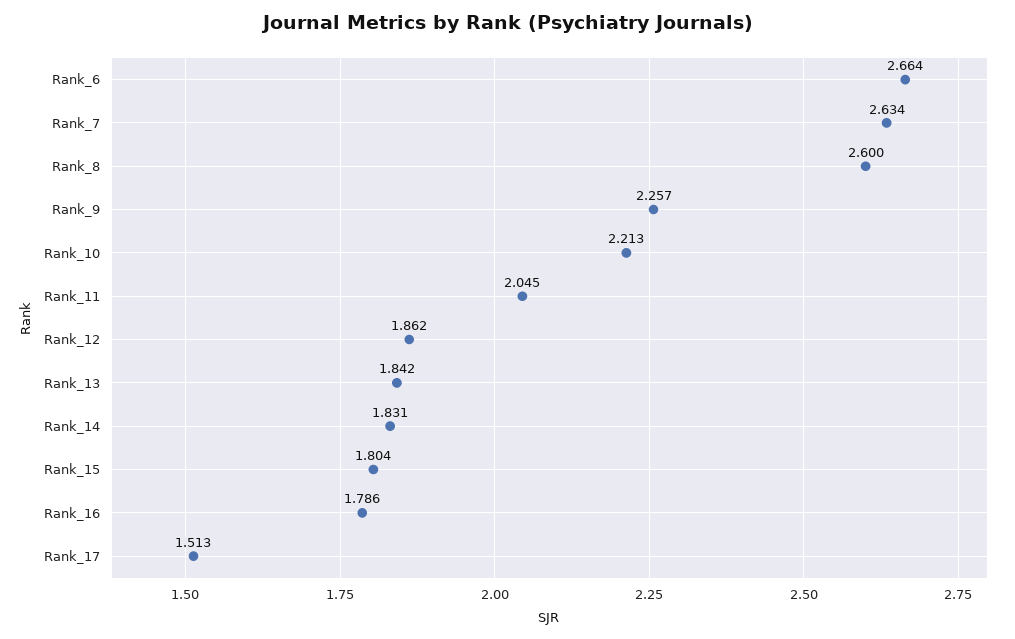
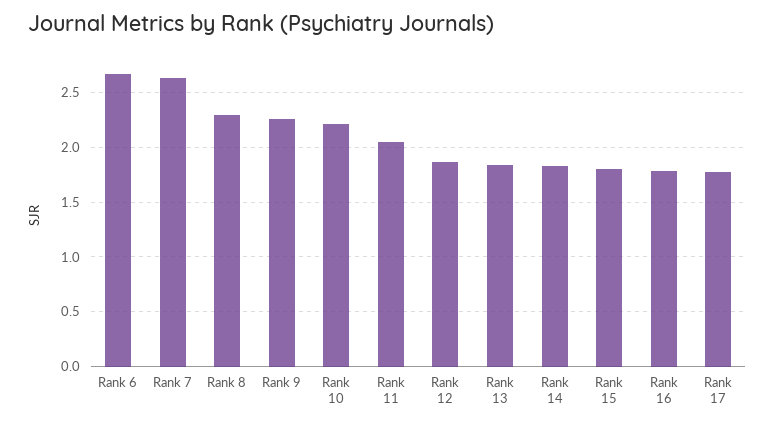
Rank_8: 2.6 -> 2.3
Rank_17: 1.513 -> 1.8

